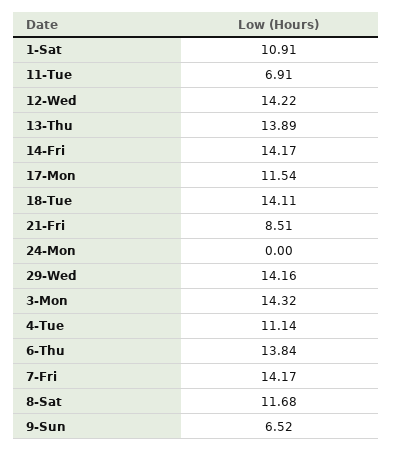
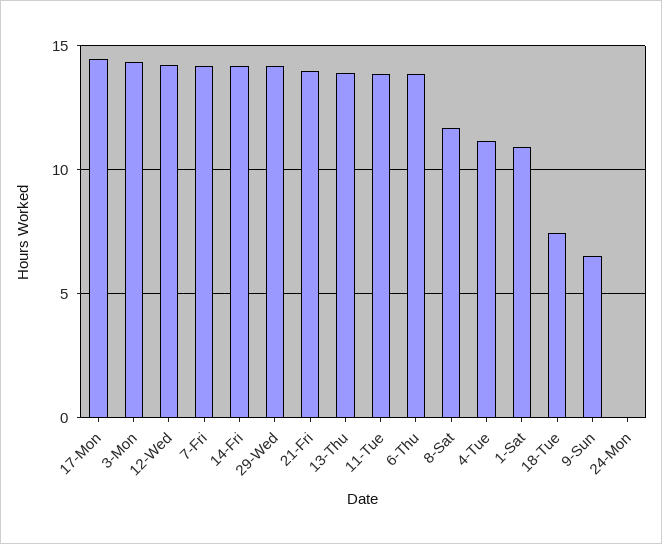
11-Tue: 6.91 -> 14
17-Mon: 11.54 -> 14.5
18-Tue: 14.11 -> 7.5
21-Fri: 8.51 -> 14

